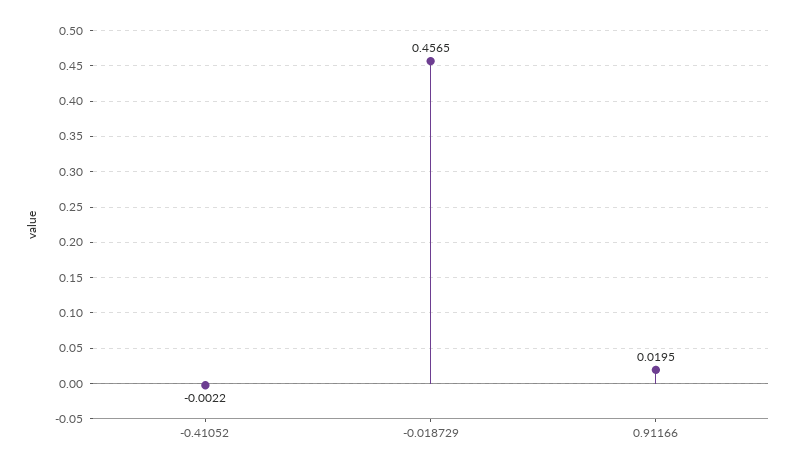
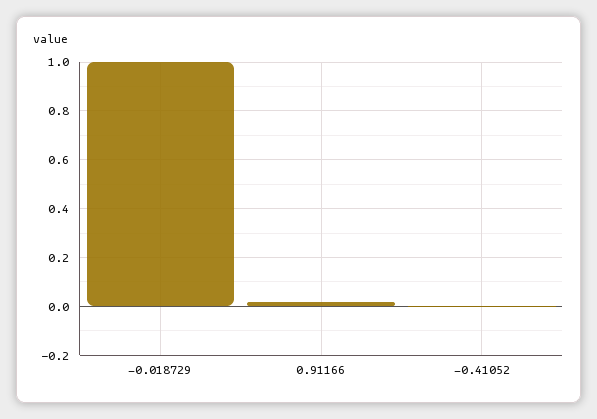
-0.018729: 0.4565 -> 1

